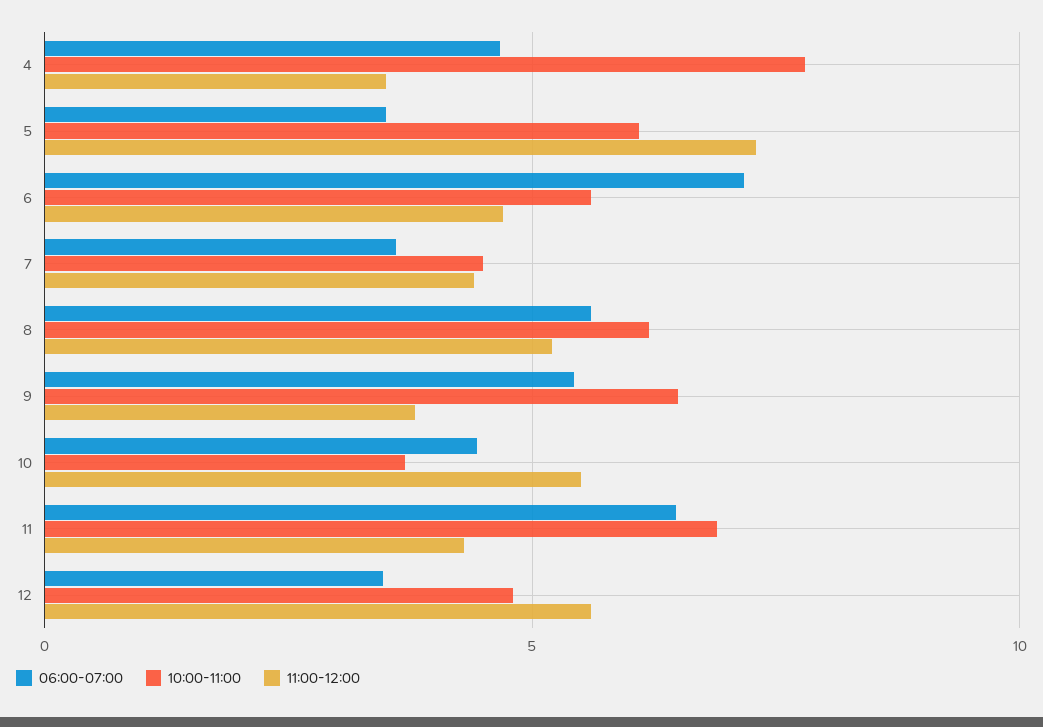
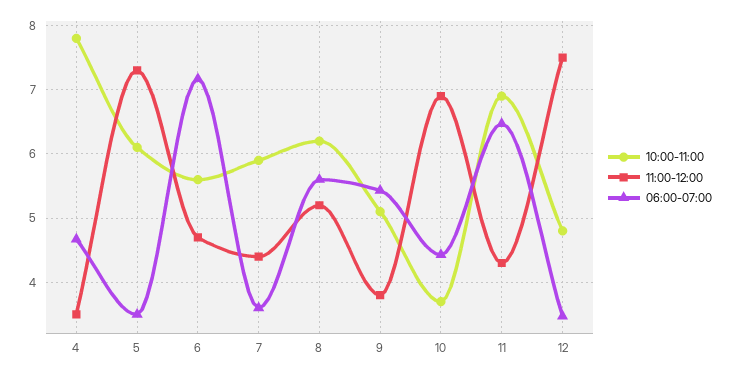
10:00-11:00, 7: 4.5 -> 5.9
10:00-11:00, 9: 6.5 -> 5.1
11:00-12:00, 10: 5.5 -> 6.9
11:00-12:00, 12: 5.5 -> 7.5

